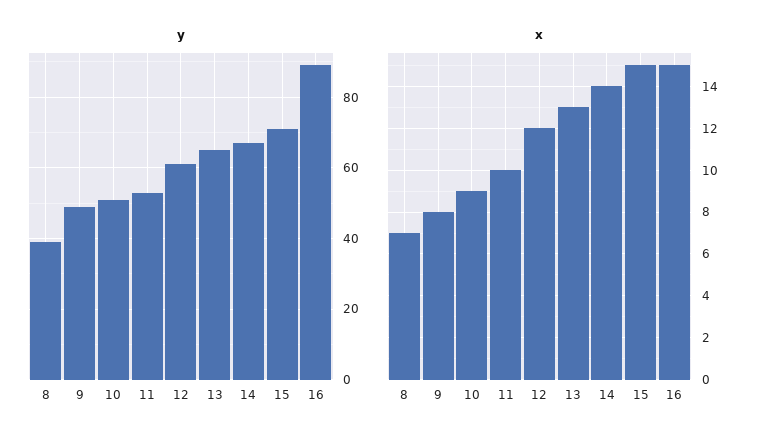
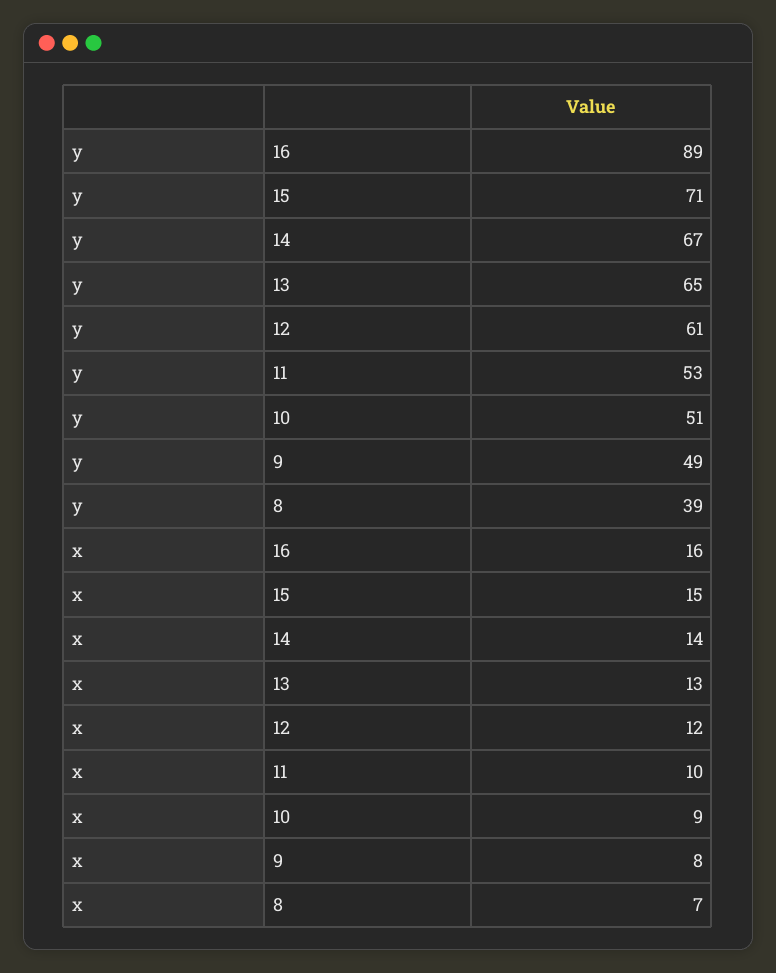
x, 16: 15 -> 16

